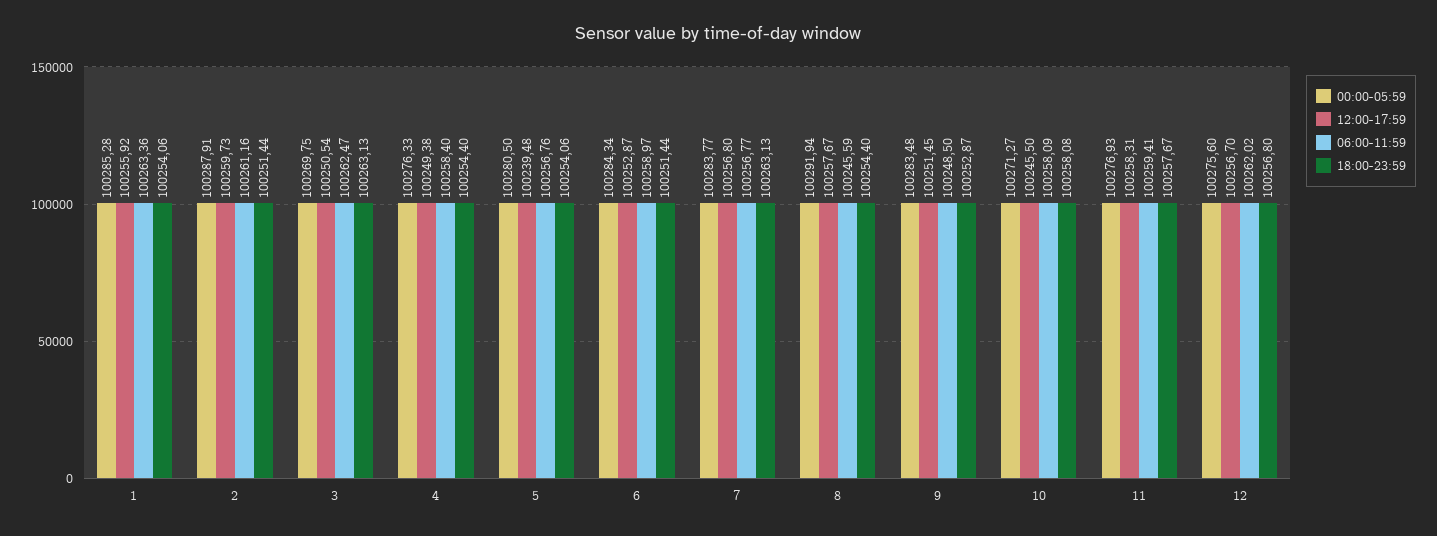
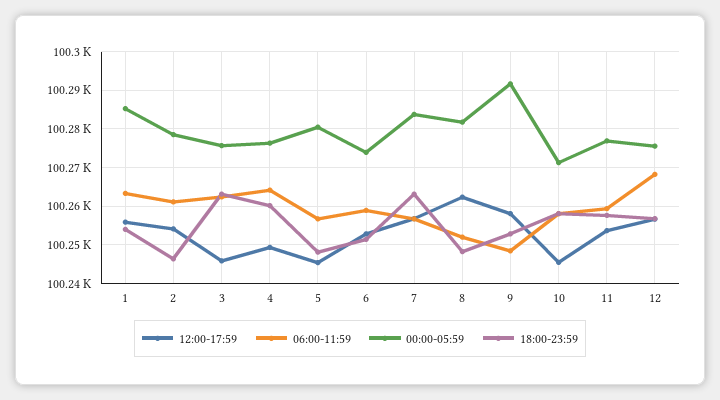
00:00-05:59, 2: 100287.91 -> 100278
12:00-17:59, 2: 100259.73 -> 100254
18:00-23:59, 2: 100251.44 -> 100246
00:00-05:59, 3: 100269.75 -> 100276
12:00-17:59, 3: 100250.54 -> 100246
06:00-11:59, 4: 100258.4 -> 100264
18:00-23:59, 4: 100254.4 -> 100260
12:00-17:59, 5: 100239.48 -> 100246
18:00-23:59, 5: 100254.06 -> 100248
00:00-05:59, 6: 100284.34 -> 100274
00:00-05:59, 8: 100291.94 -> 100282
12:00-17:59, 8: 100257.67 -> 100262
06:00-11:59, 8: 100245.59 -> 100252
18:00-23:59, 8: 100254.4 -> 100248
00:00-05:59, 9: 100283.48 -> 100292
12:00-17:59, 9: 100251.45 -> 100258
12:00-17:59, 11: 100258.31 -> 100254
06:00-11:59, 12: 100262.02 -> 100268

